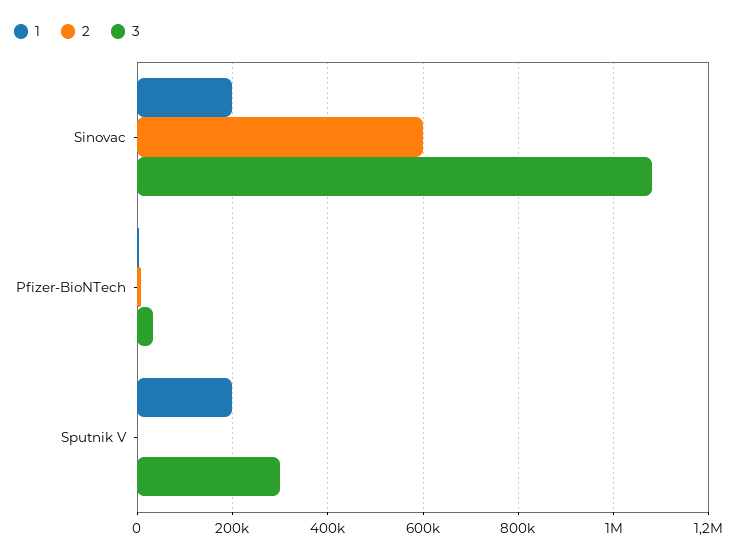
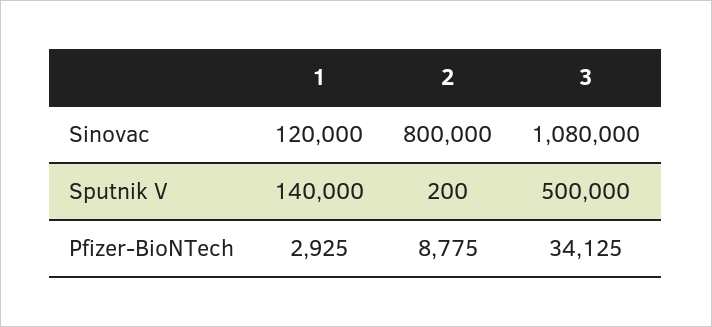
1, Sinovac: 200000 -> 120000
2, Sinovac: 600000 -> 800000
1, Sputnik V: 200000 -> 140000
3, Sputnik V: 300000 -> 500000

